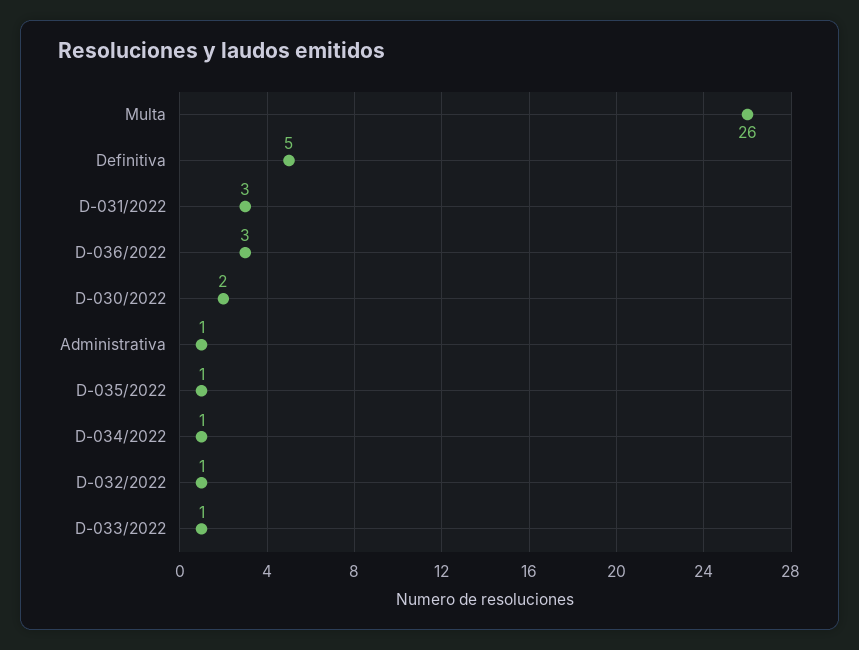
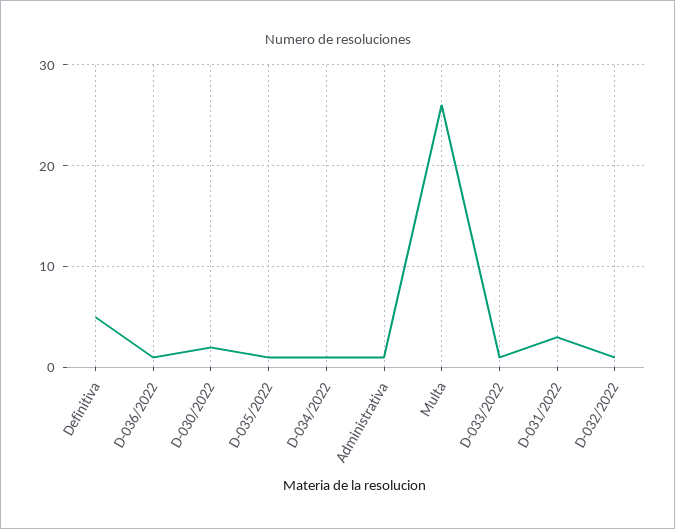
D-036/2022: 3 -> 1

